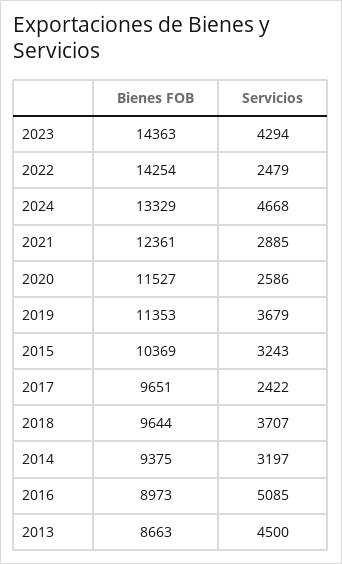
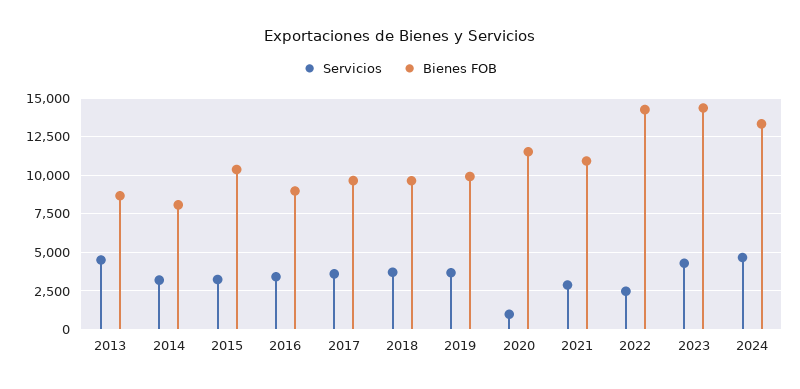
Bienes FOB, 2021: 12361 -> 11000
Servicios, 2020: 2586 -> 1000
Bienes FOB, 2019: 11353 -> 10000
Servicios, 2017: 2422 -> 3500
Bienes FOB, 2014: 9375 -> 8000
Servicios, 2016: 5085 -> 3500

